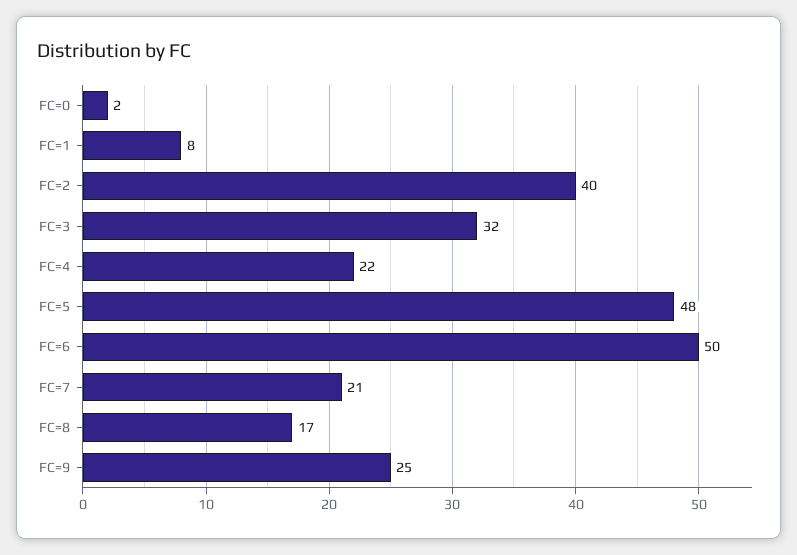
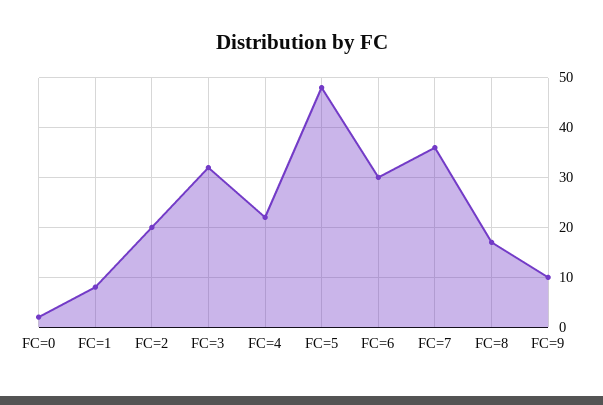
FC=2: 40 -> 20
FC=6: 50 -> 30
FC=7: 21 -> 35
FC=9: 25 -> 10

